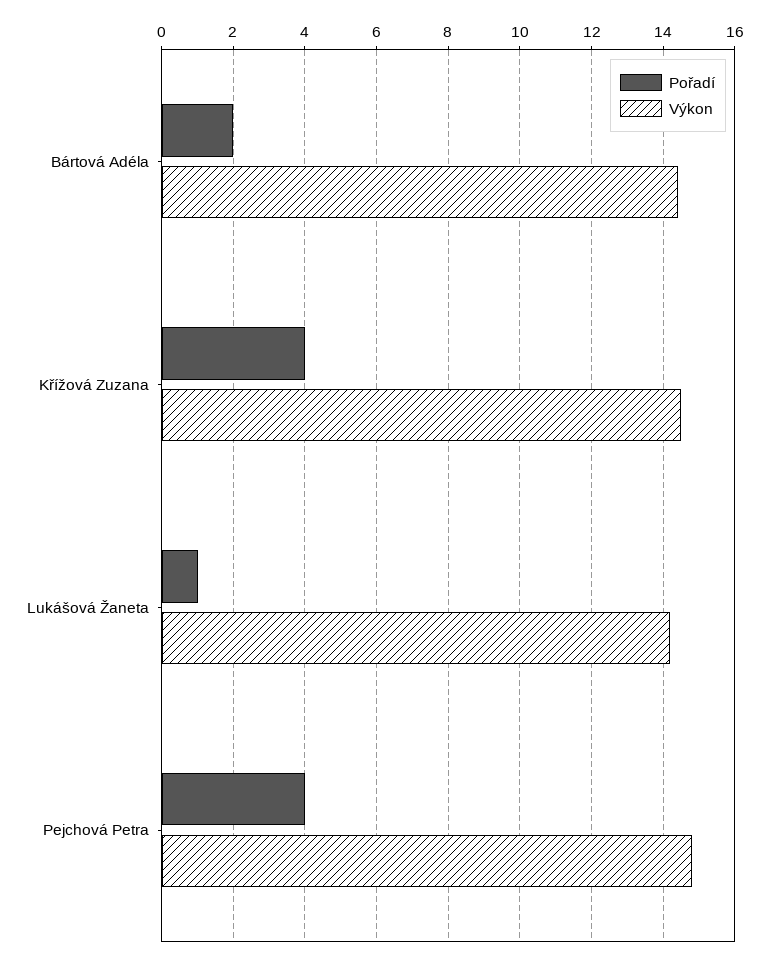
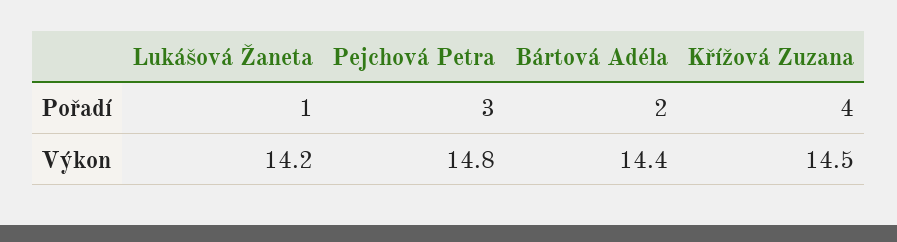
Pořadí, Pejchová Petra: 4 -> 3

